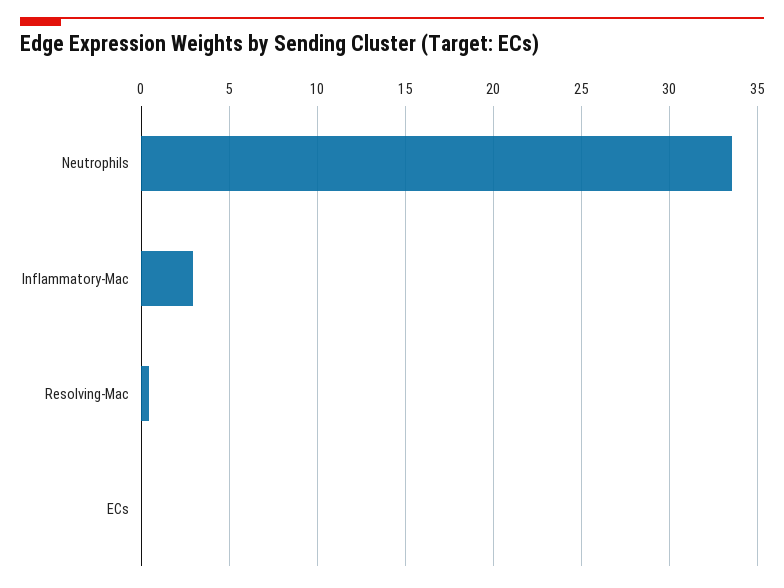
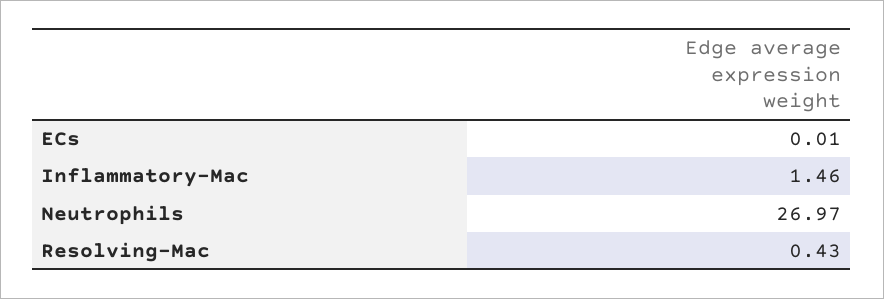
Neutrophils: 33.5 -> 26.97
Inflammatory-Mac: 3 -> 1.46

